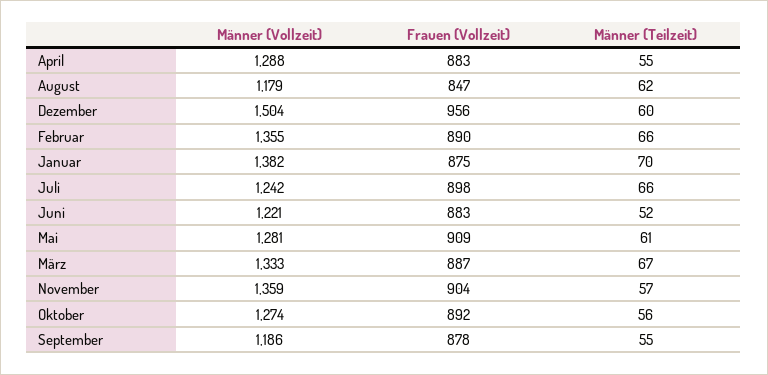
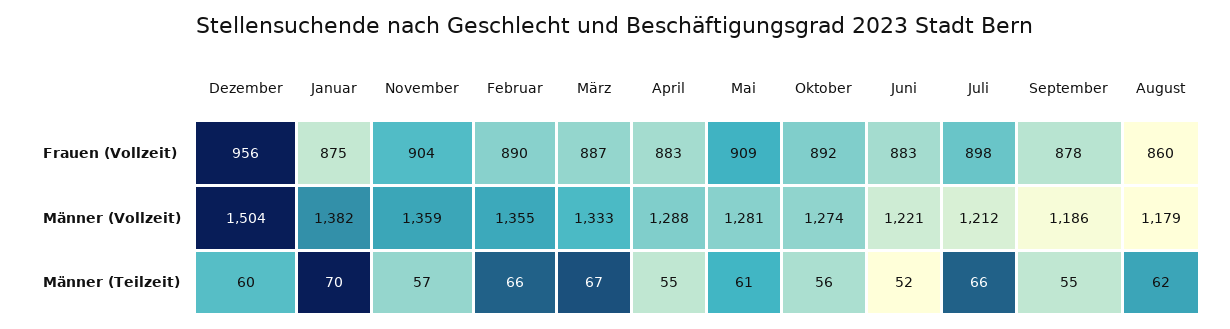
Frauen (Vollzeit), August: 847 -> 860
Männer (Vollzeit), Juli: 1242 -> 1212

